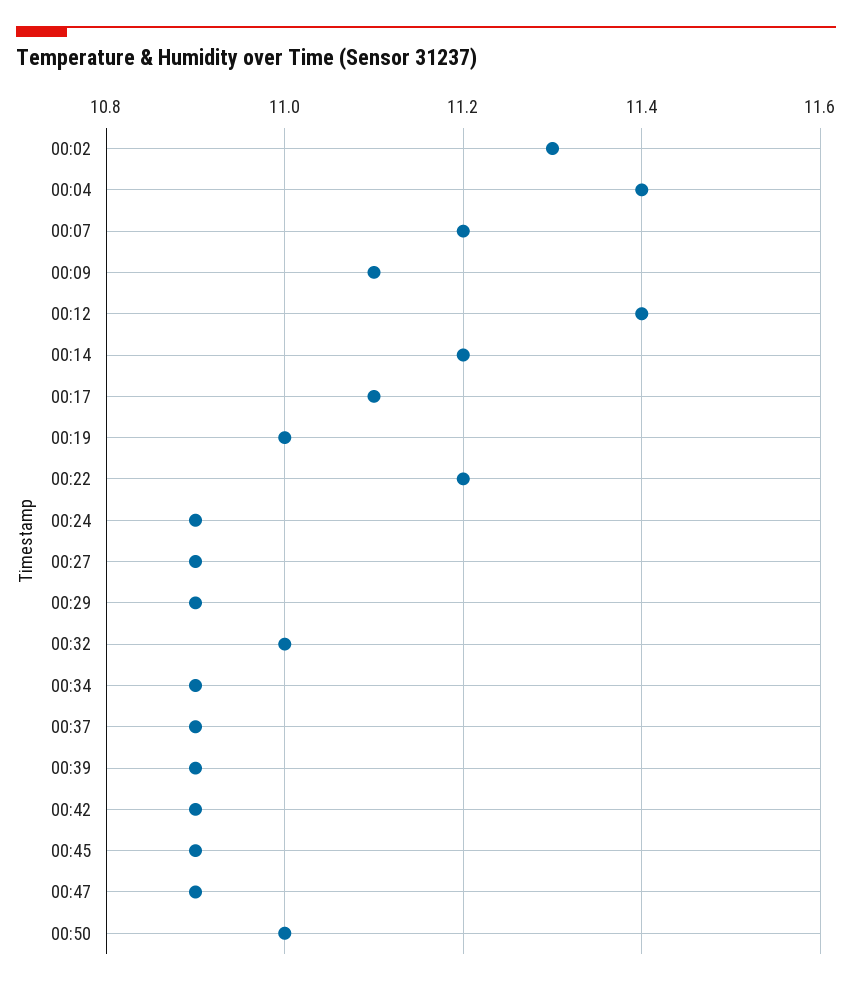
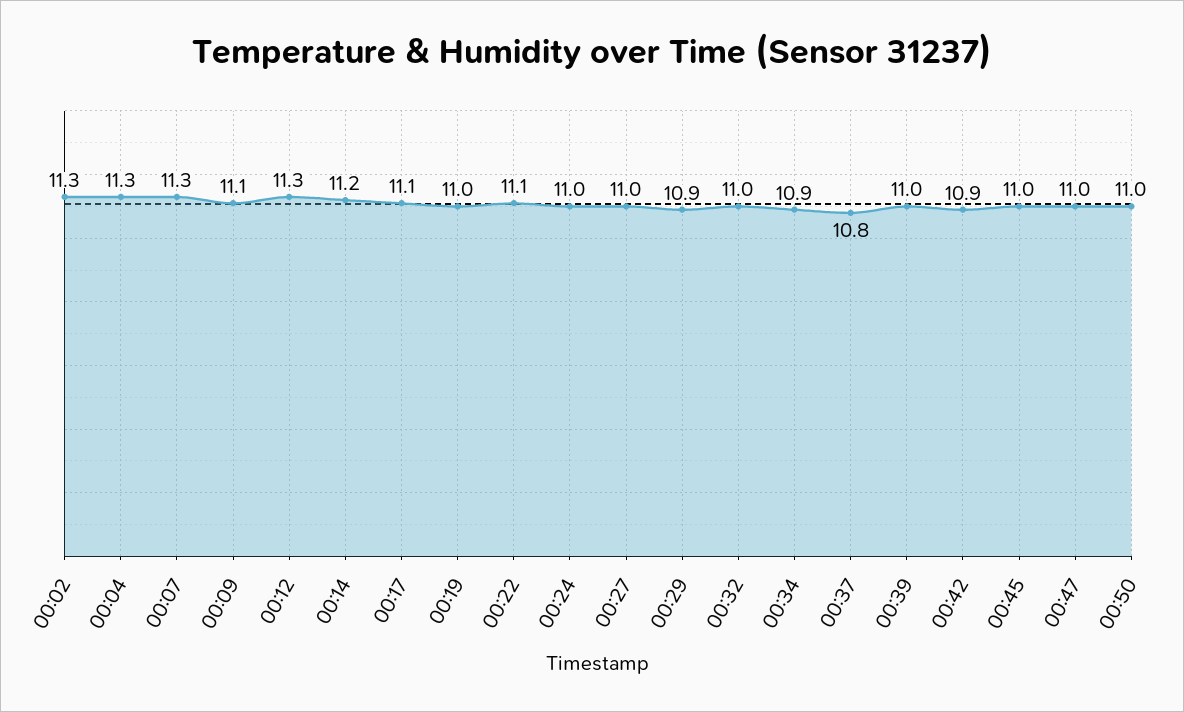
00:04: 11.4 -> 11.3
00:07: 11.2 -> 11.3
00:12: 11.4 -> 11.3
00:22: 11.2 -> 11.1
00:24: 10.9 -> 11
00:27: 10.9 -> 11
00:37: 10.9 -> 10.8
00:39: 10.9 -> 11
00:45: 10.9 -> 11
00:47: 10.9 -> 11

